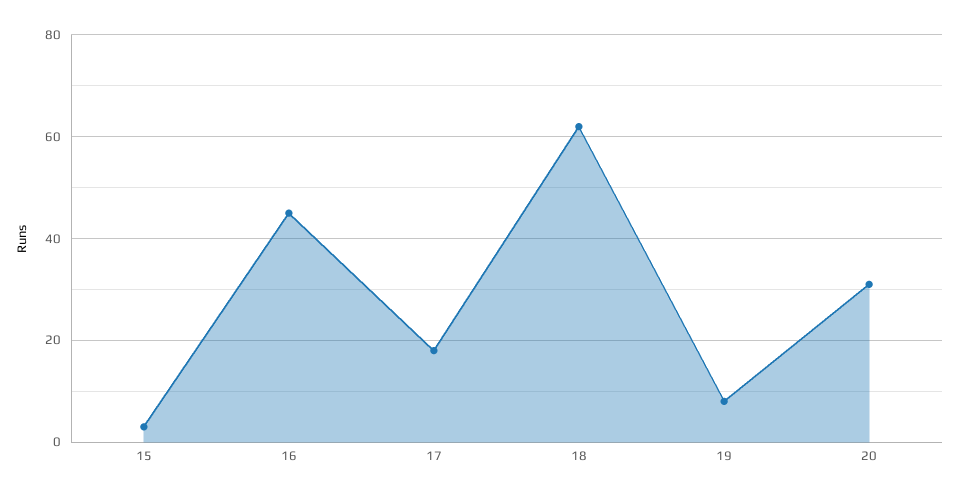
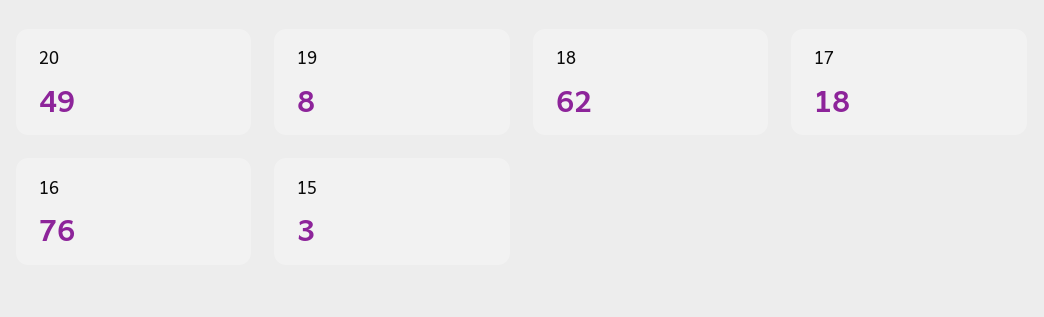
16: 45 -> 76
20: 30 -> 49

